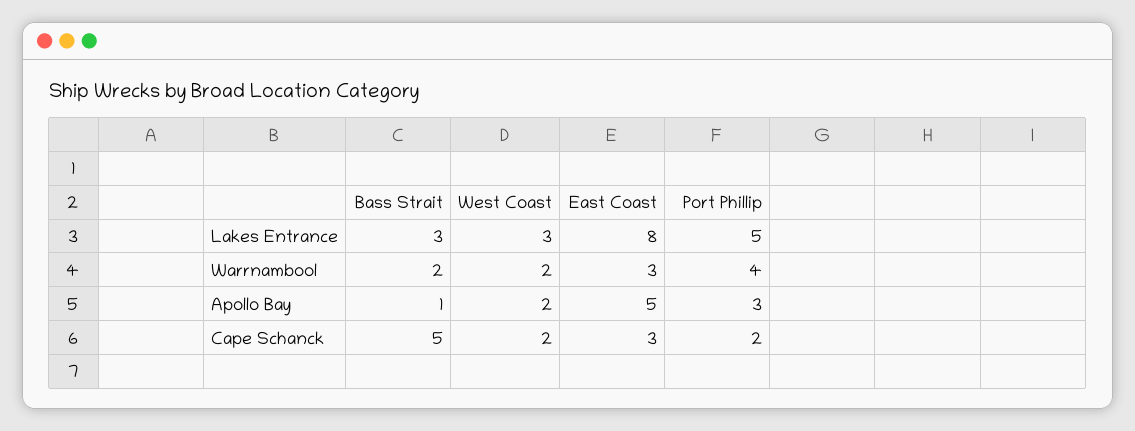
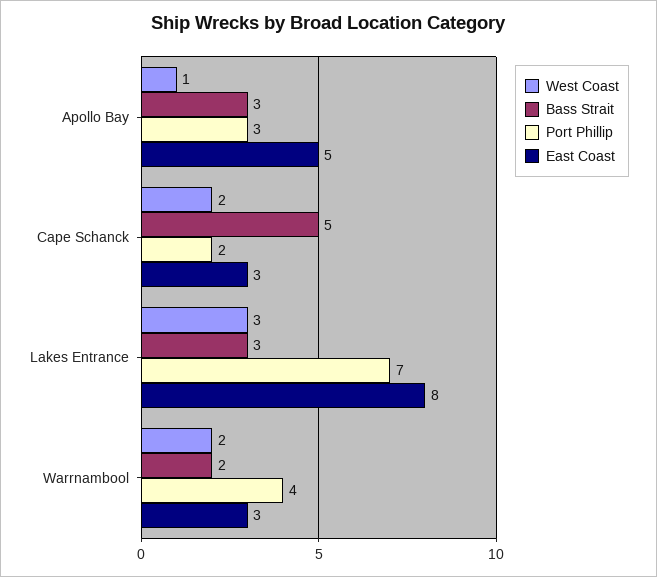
Port Phillip, Lakes Entrance: 5 -> 7
Bass Strait, Apollo Bay: 1 -> 3
West Coast, Apollo Bay: 2 -> 1

